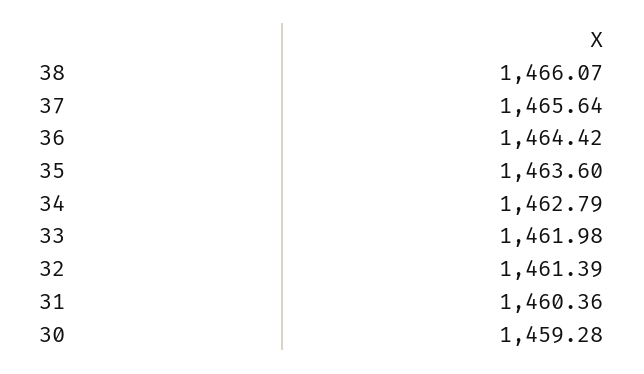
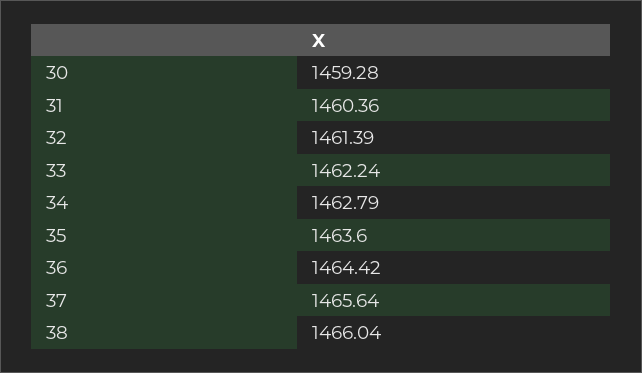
38: 1466.07 -> 1466.04
33: 1461.98 -> 1462.24

